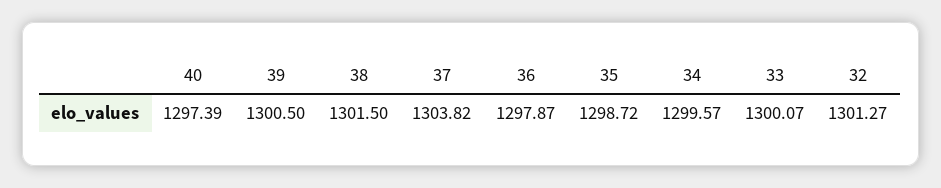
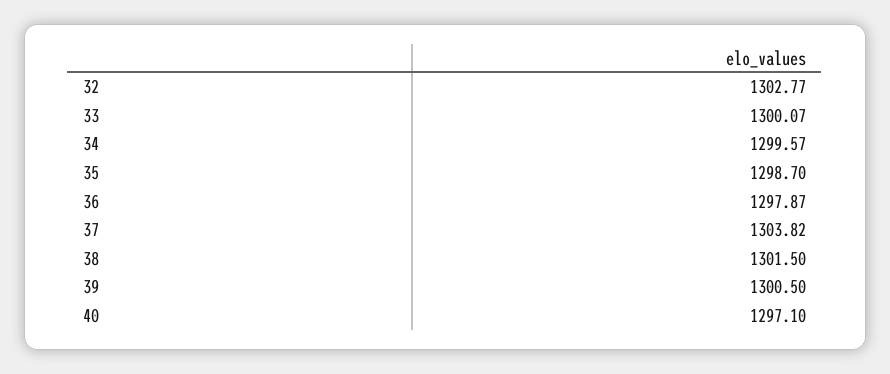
40: 1297.39 -> 1297.1
35: 1298.72 -> 1298.7
32: 1301.27 -> 1302.77

